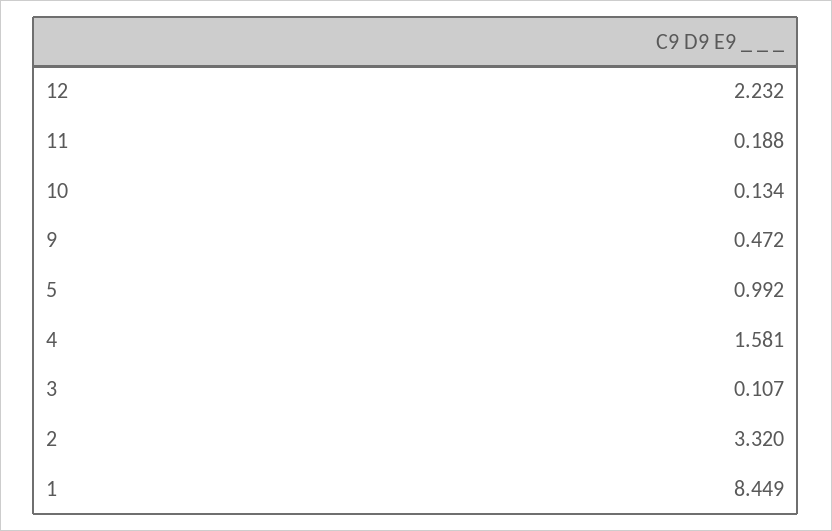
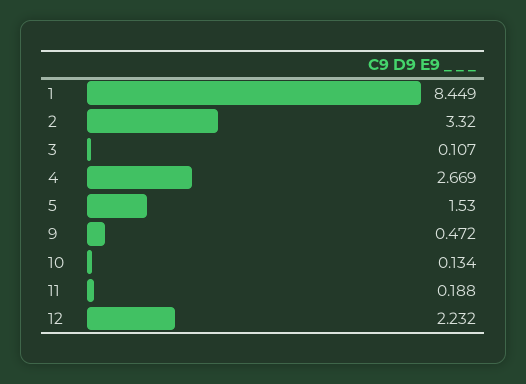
5: 0.992 -> 1.53
4: 1.581 -> 2.669

